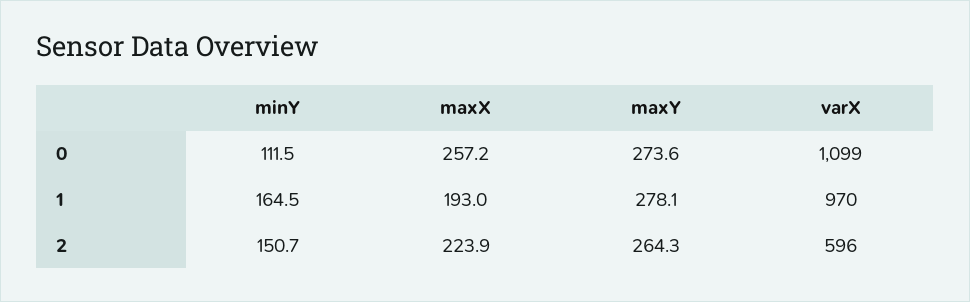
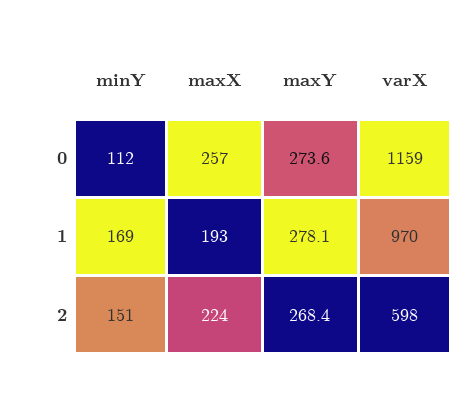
varX, 0: 1099 -> 1159
minY, 1: 164.5 -> 169
maxY, 2: 264.3 -> 268.4
varX, 2: 596 -> 598

